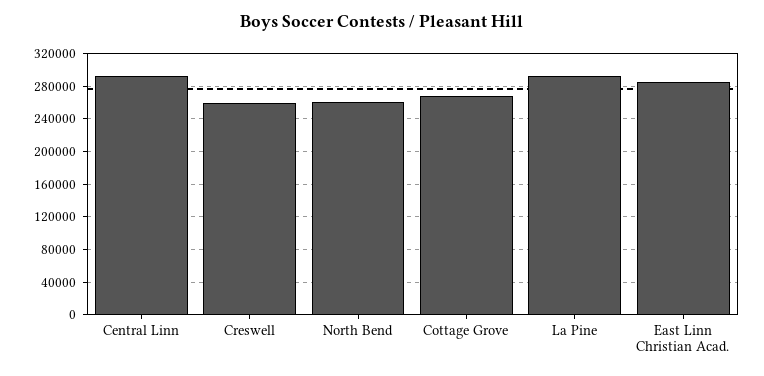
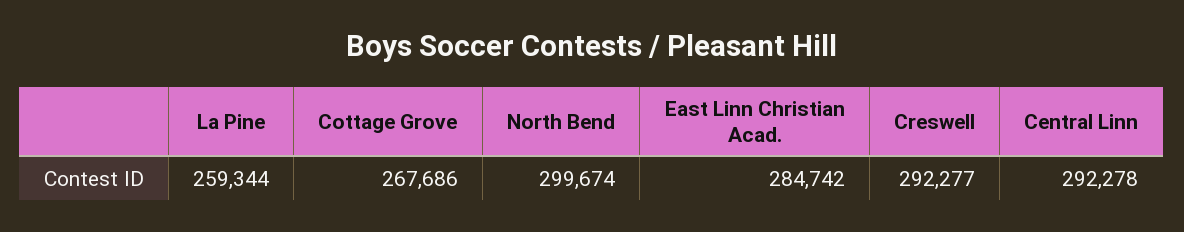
Creswell: 260000 -> 292277
North Bend: 260000 -> 299674
La Pine: 290000 -> 259344

